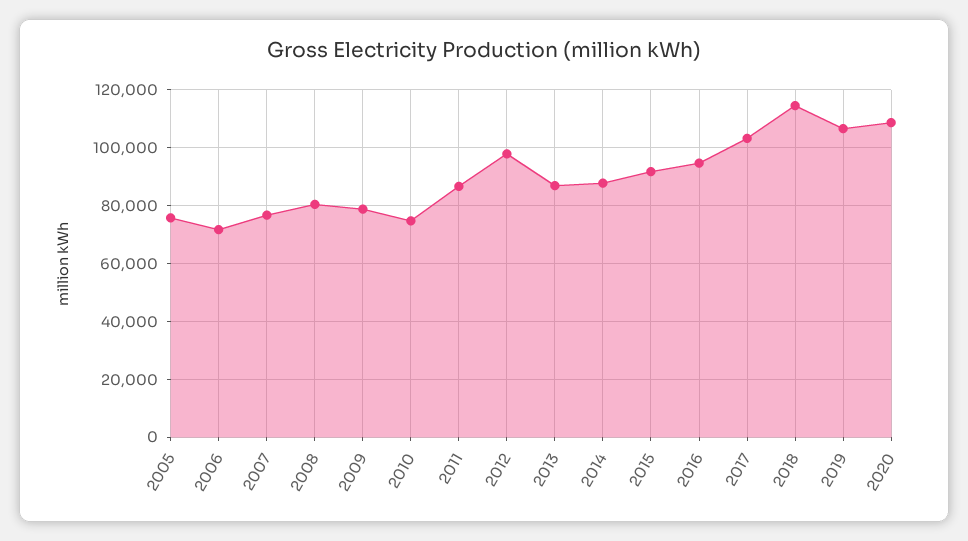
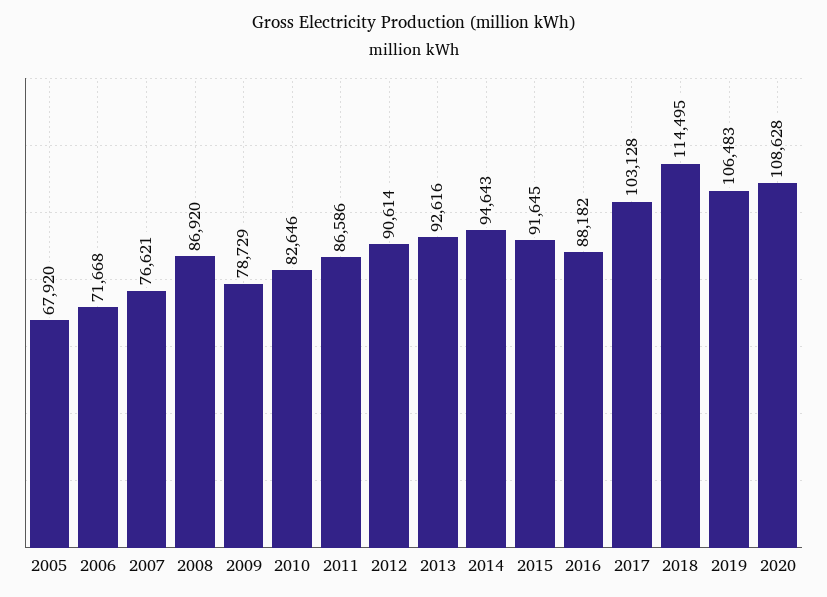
2005: 75000 -> 67920
2008: 80000 -> 86920
2010: 75000 -> 82646
2012: 97500 -> 90614
2013: 87500 -> 92616
2014: 87500 -> 94643
2016: 95000 -> 88182

